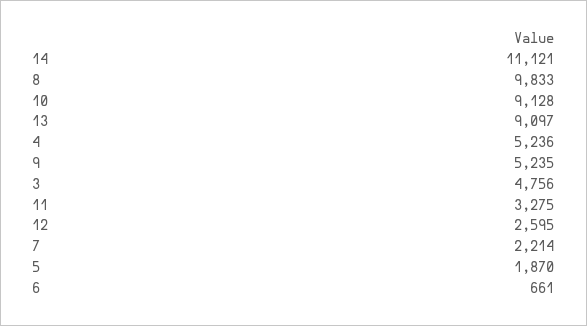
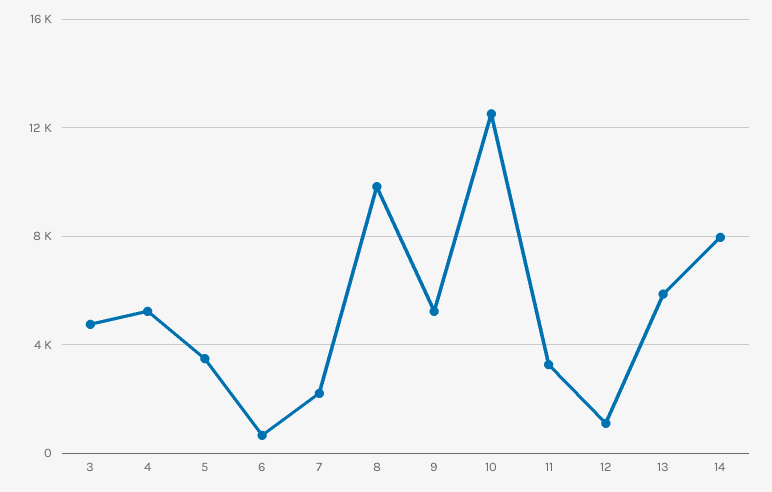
14: 11121 -> 8000
10: 9128 -> 12500
13: 9097 -> 6000
12: 2595 -> 1000
5: 1870 -> 3500

